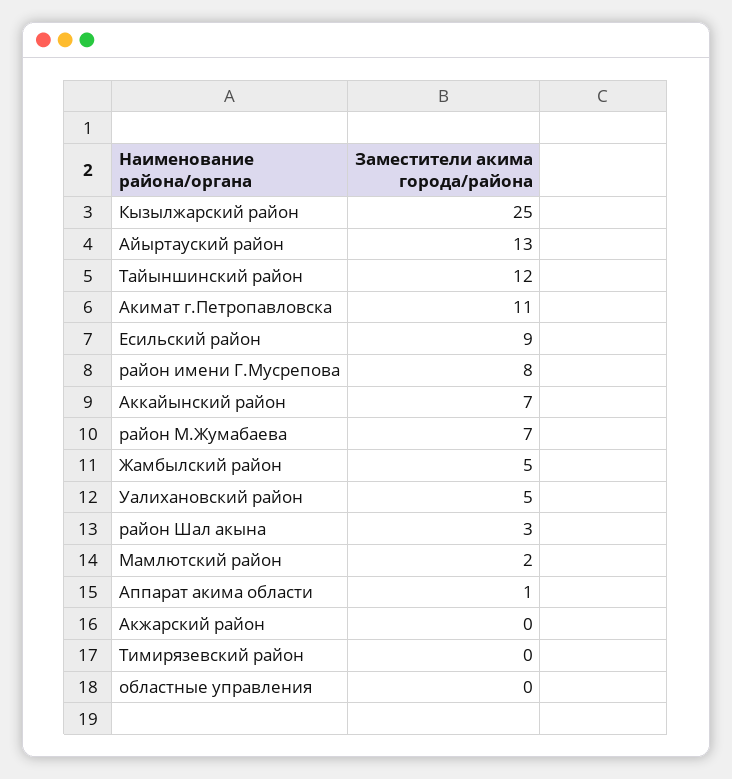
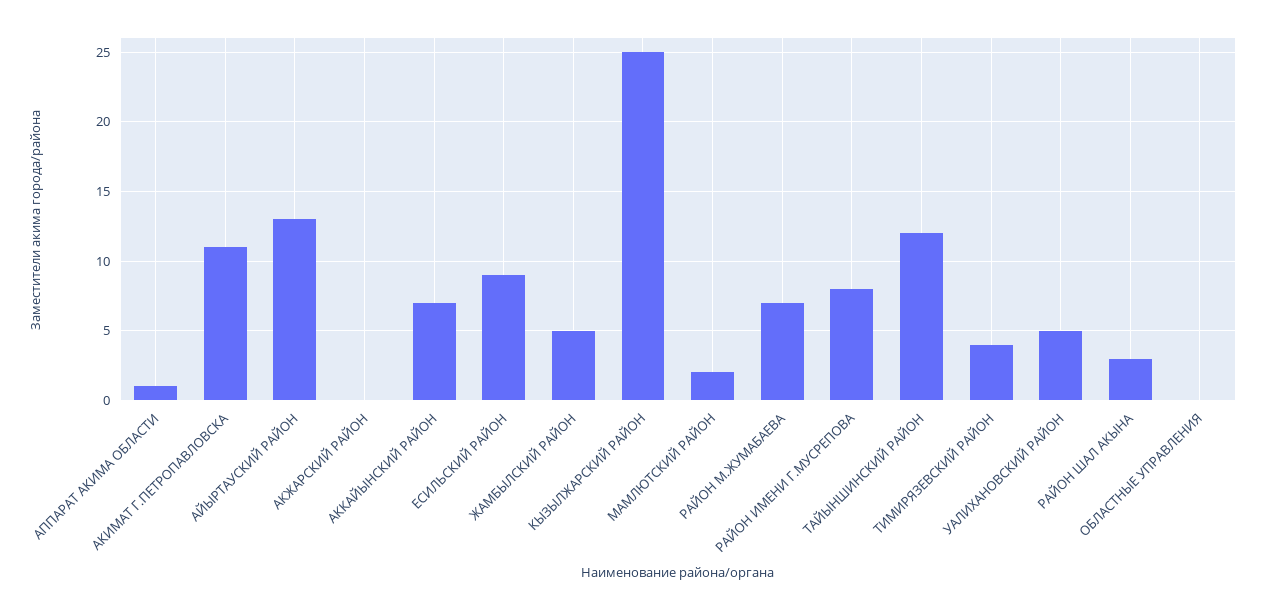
Тимирязевский район: 0 -> 4

